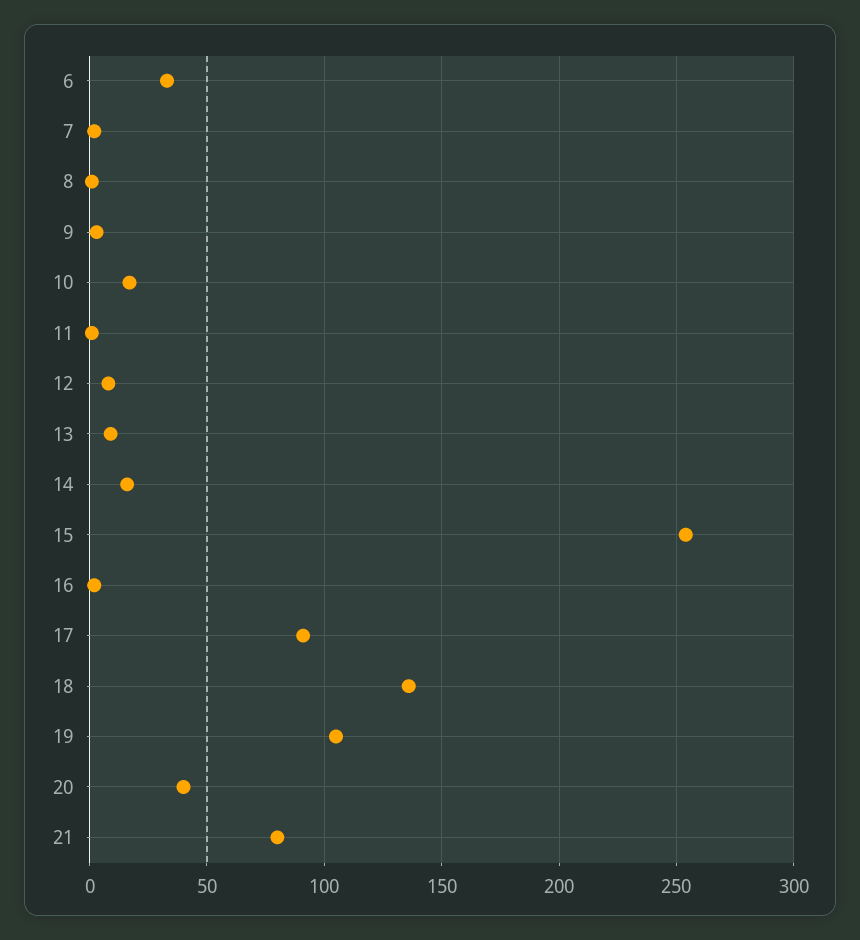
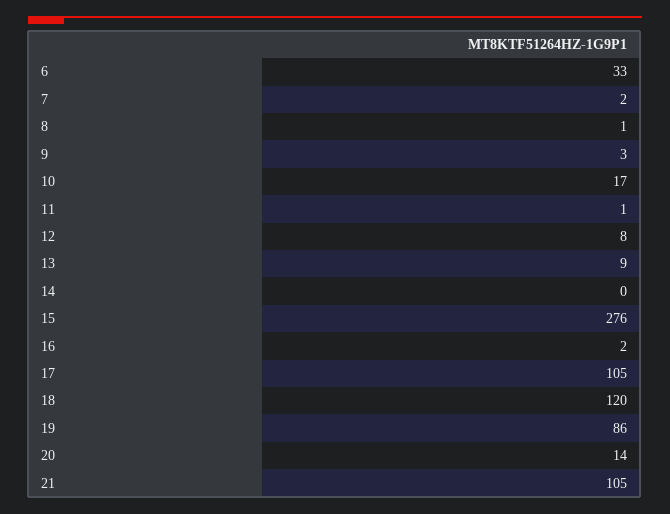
14: 15 -> 0
15: 255 -> 276
17: 90 -> 105
18: 135 -> 120
19: 105 -> 86
20: 40 -> 14
21: 80 -> 105

